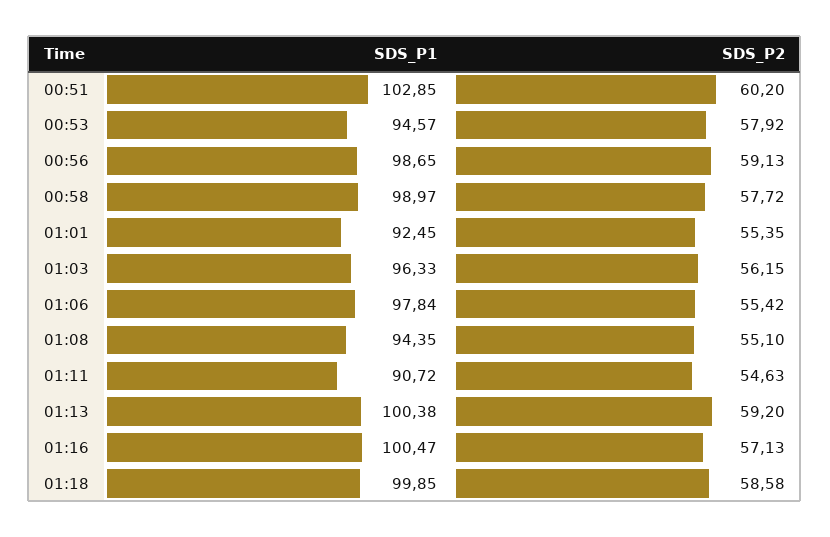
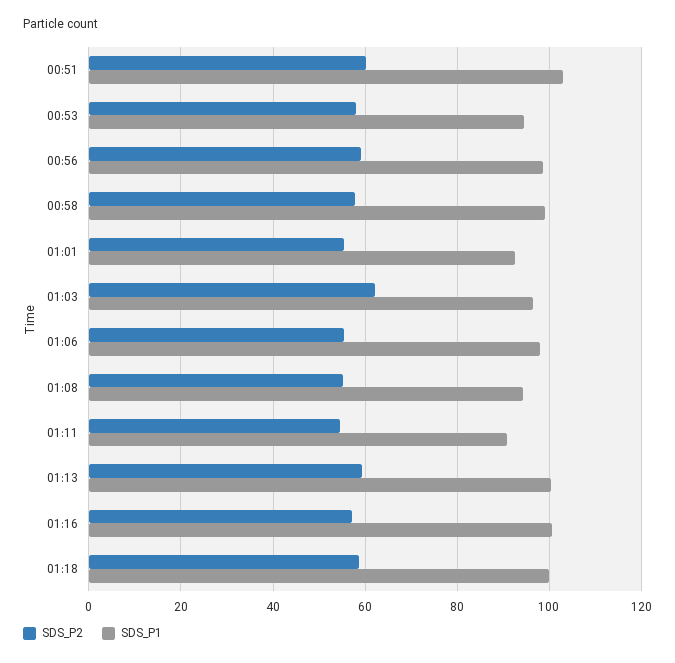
SDS_P2, 01:03: 56.15 -> 62

